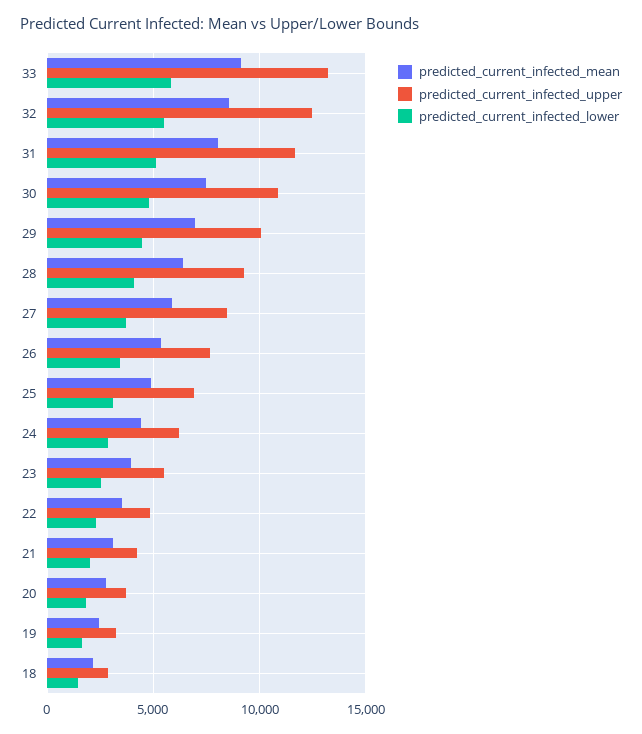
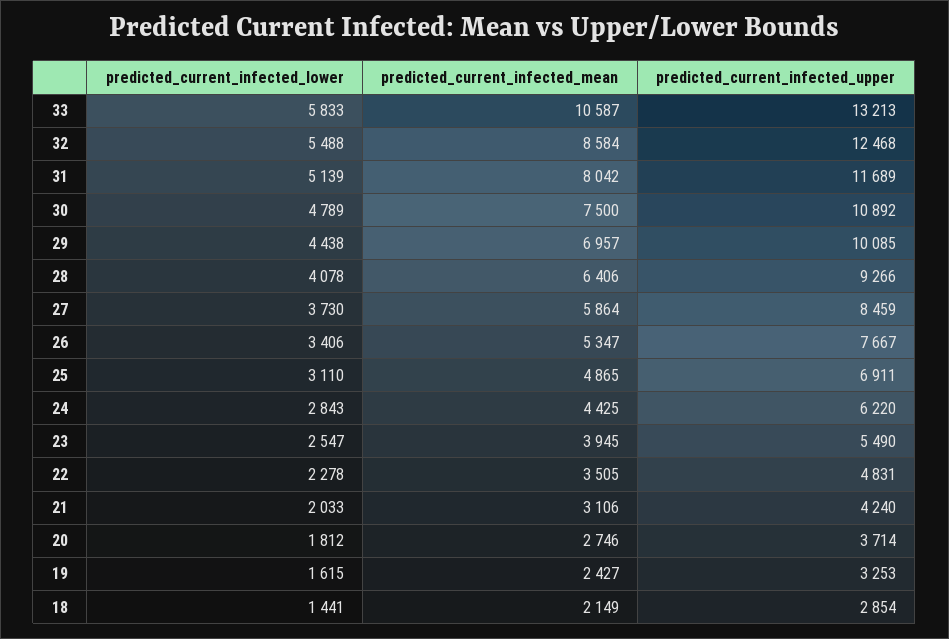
predicted_current_infected_mean, 33: 9000 -> 10587

